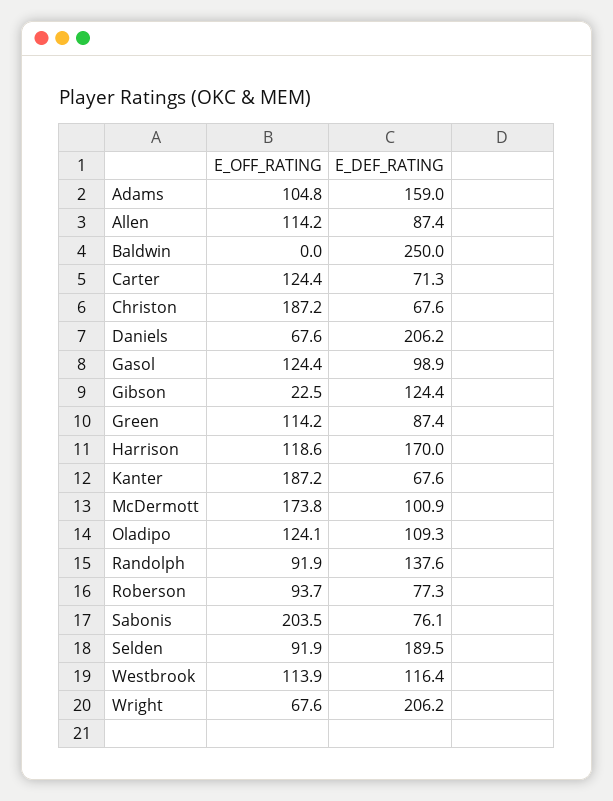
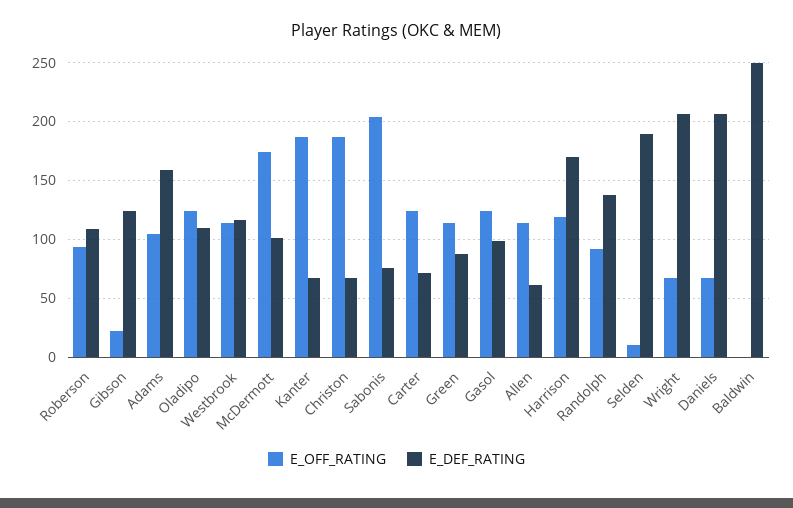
E_DEF_RATING, Allen: 87.4 -> 60
E_DEF_RATING, Roberson: 77.3 -> 110
E_OFF_RATING, Selden: 91.9 -> 10

